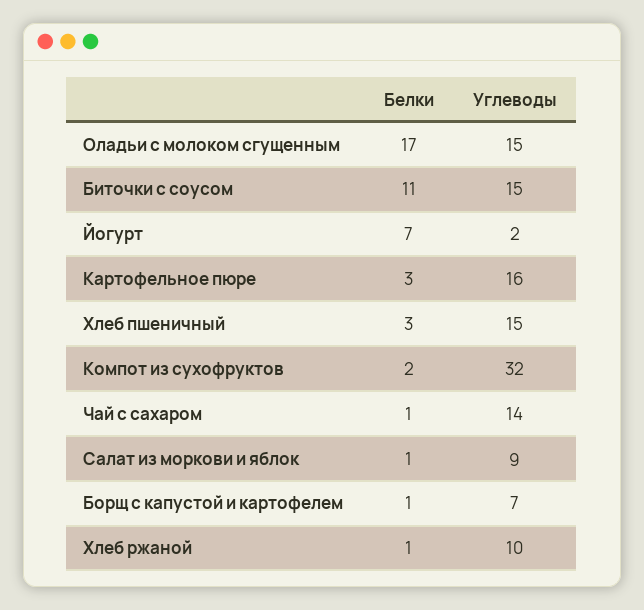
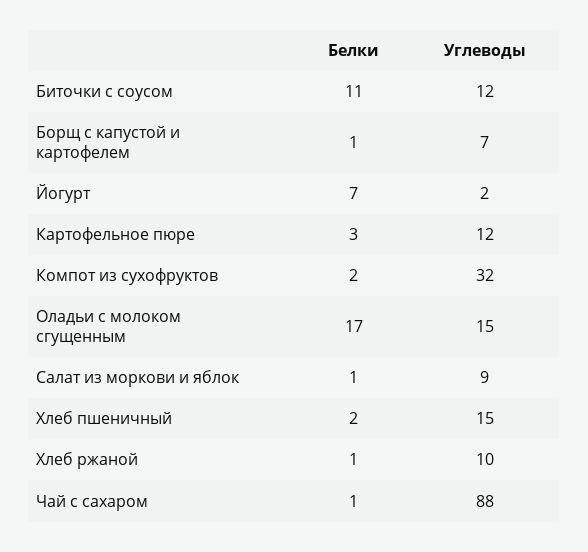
Углеводы, Биточки с соусом: 15 -> 12
Углеводы, Картофельное пюре: 16 -> 12
Белки, Хлеб пшеничный: 3 -> 2
Углеводы, Чай с сахаром: 14 -> 88

